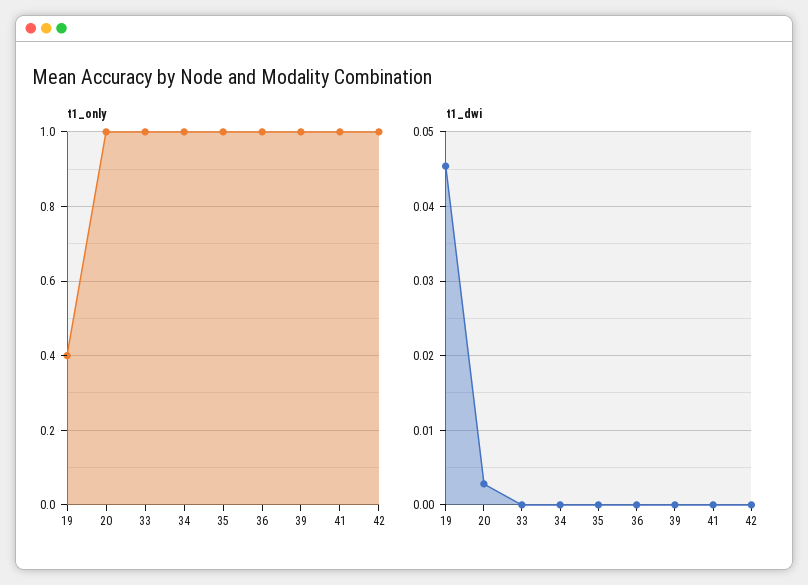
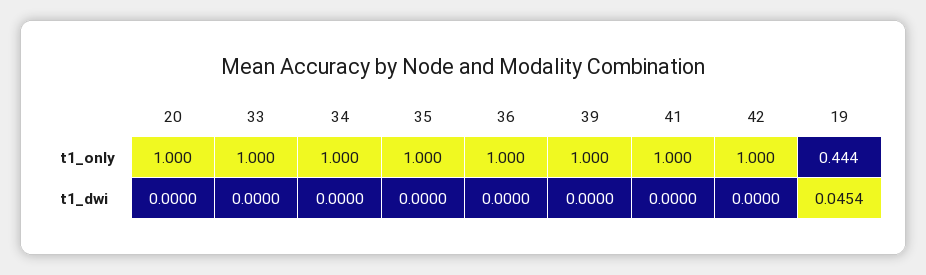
t1_only, 19: 0.4 -> 0.444
t1_dwi, 20: 0.003 -> 0

